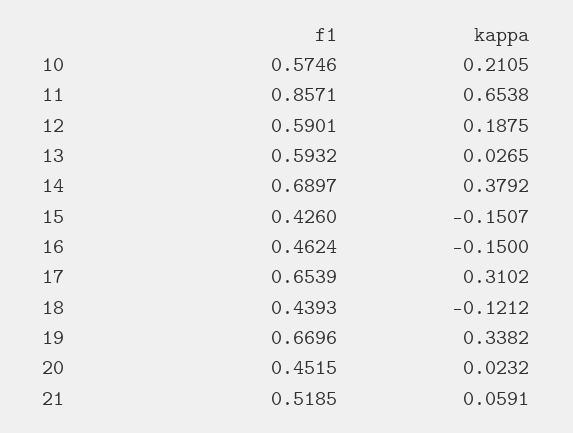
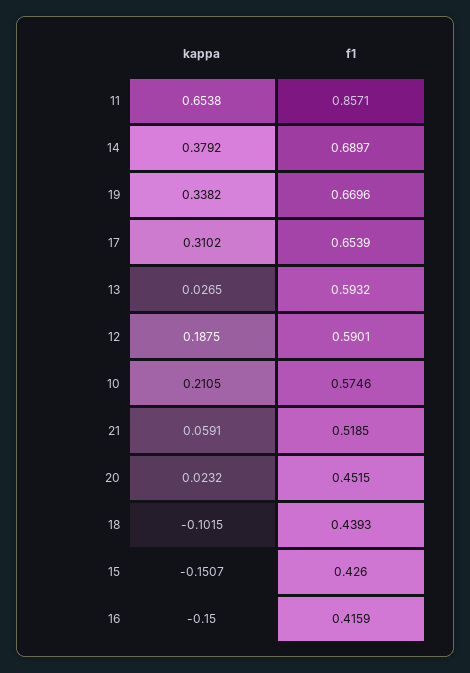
f1, 16: 0.4624 -> 0.4159
kappa, 18: -0.1212 -> -0.1015

